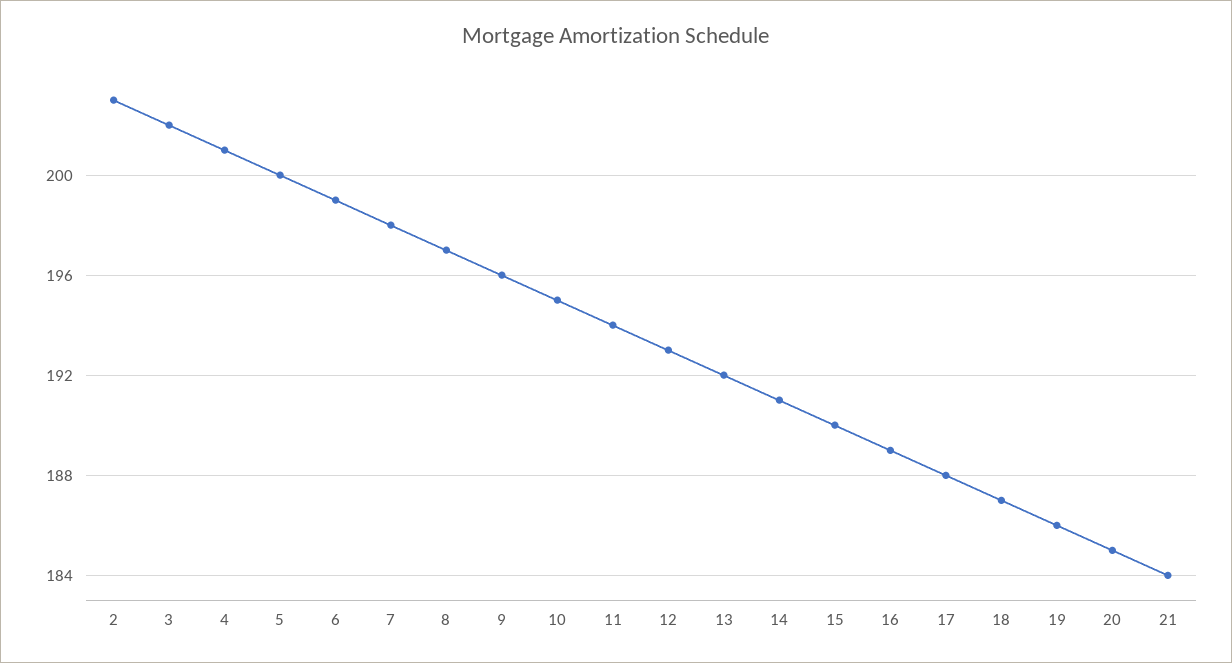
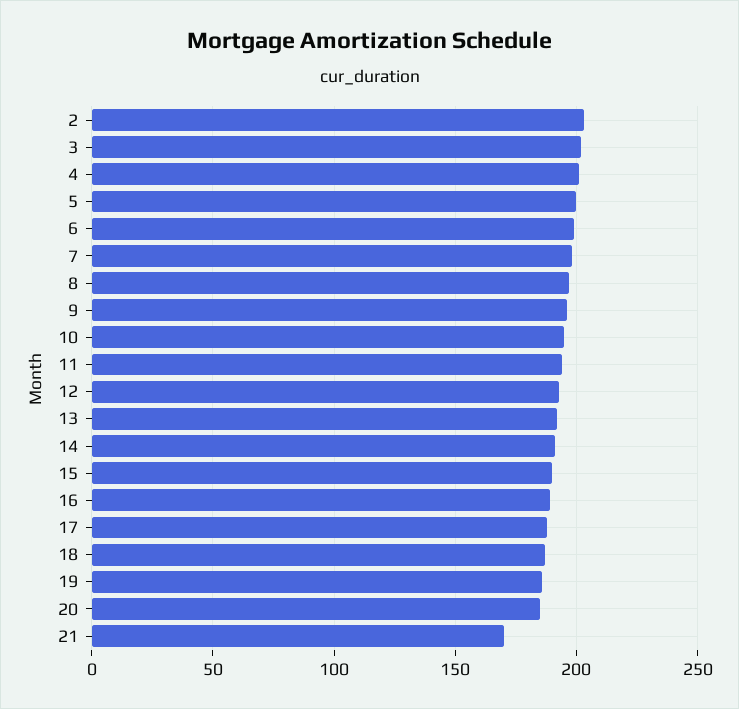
21: 184 -> 170

